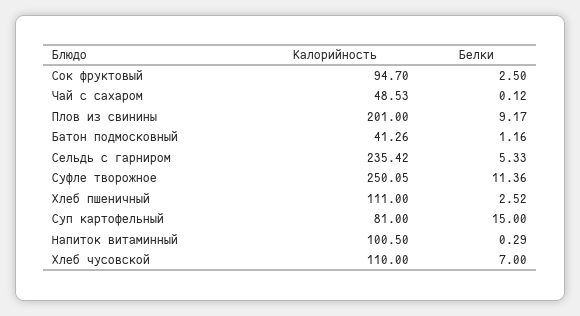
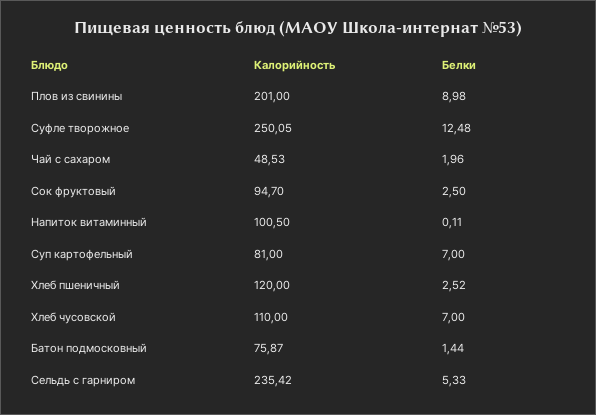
Белки, Чай с сахаром: 0.12 -> 1.96
Белки, Плов из свинины: 9.17 -> 8.98
Калорийность, Батон подмосковный: 41.26 -> 75.87
Белки, Батон подмосковный: 1.16 -> 1.44
Белки, Суфле творожное: 11.36 -> 12.48
Калорийность, Хлеб пшеничный: 111 -> 120
Белки, Суп картофельный: 15 -> 7
Белки, Напиток витаминный: 0.29 -> 0.11

